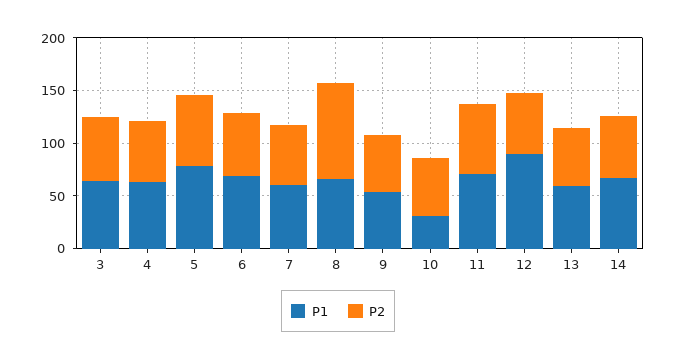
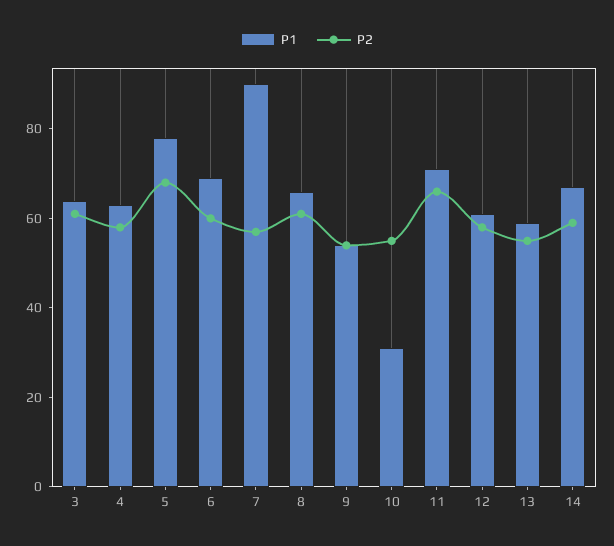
P1, 7: 60 -> 90
P2, 8: 90 -> 60
P1, 12: 90 -> 60

